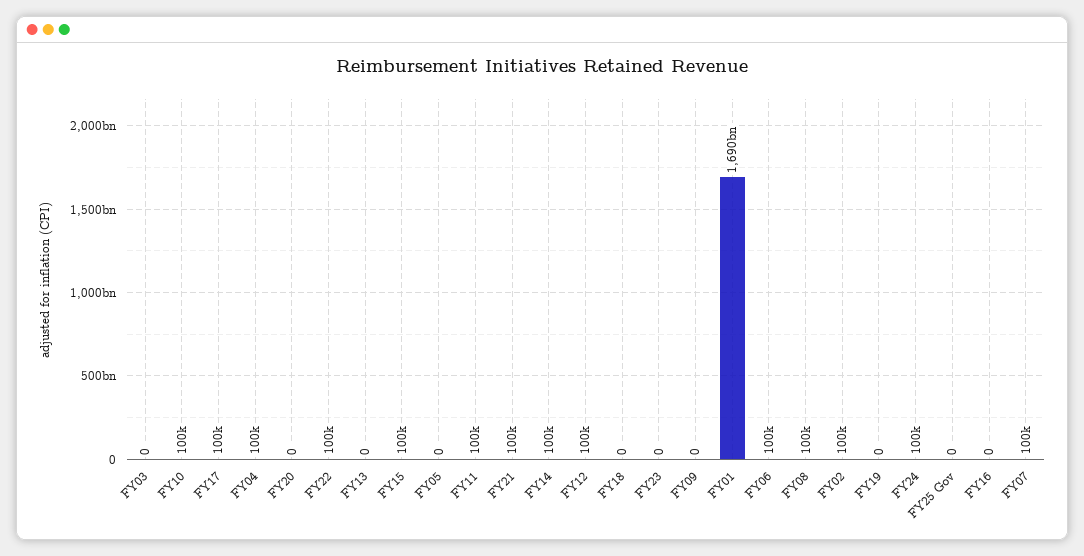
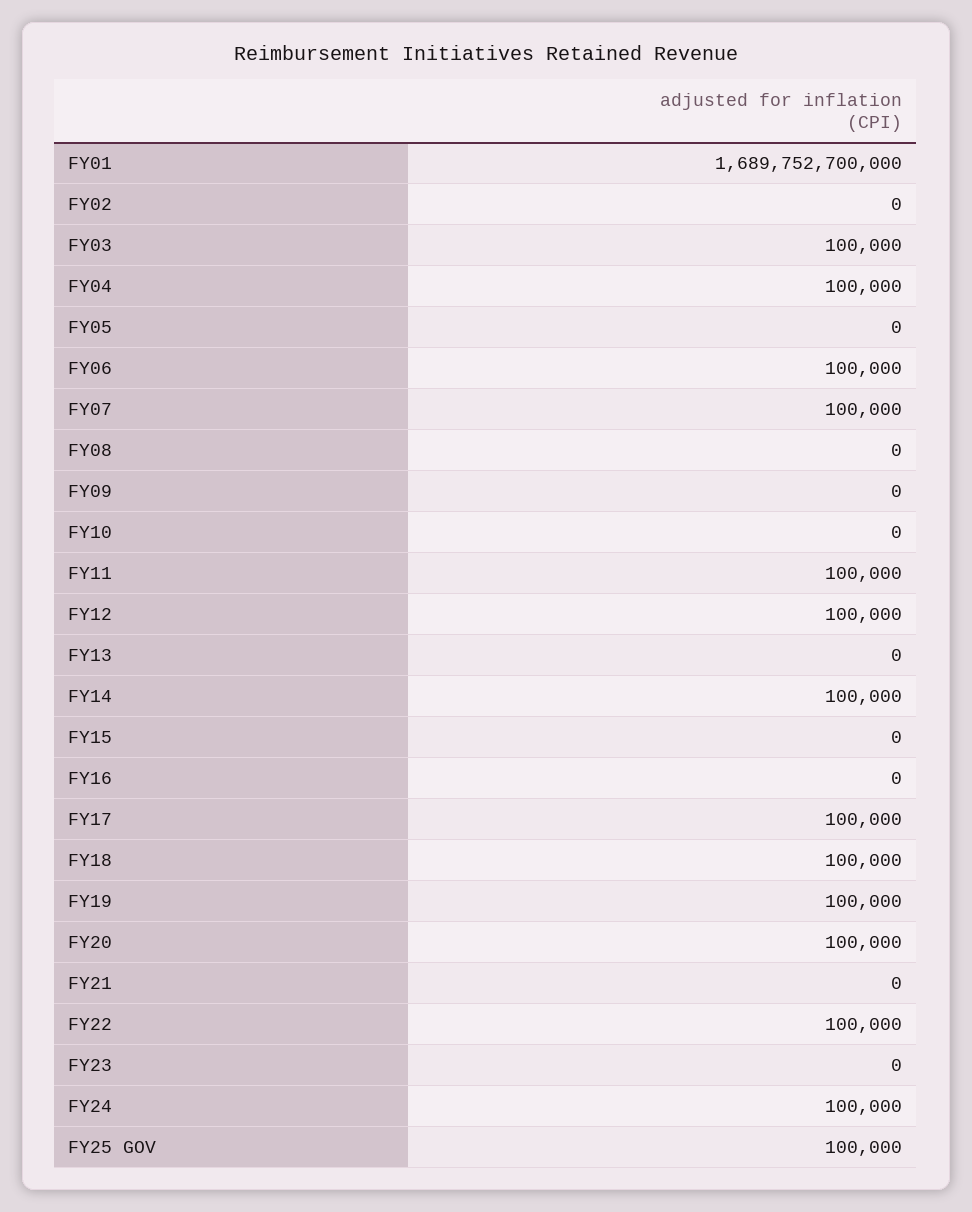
FY03: 0 -> 100000
FY10: 100000 -> 0
FY20: 0 -> 100000
FY15: 100000 -> 0
FY21: 100000 -> 0
FY18: 0 -> 100000
FY08: 100000 -> 0
FY02: 100000 -> 0
FY19: 0 -> 100000
FY25 Gov: 0 -> 100000

